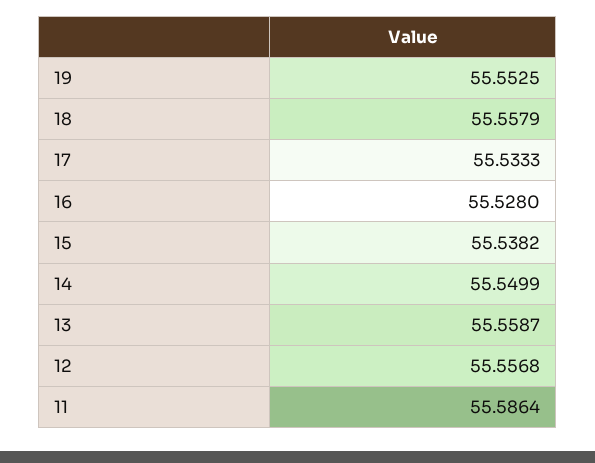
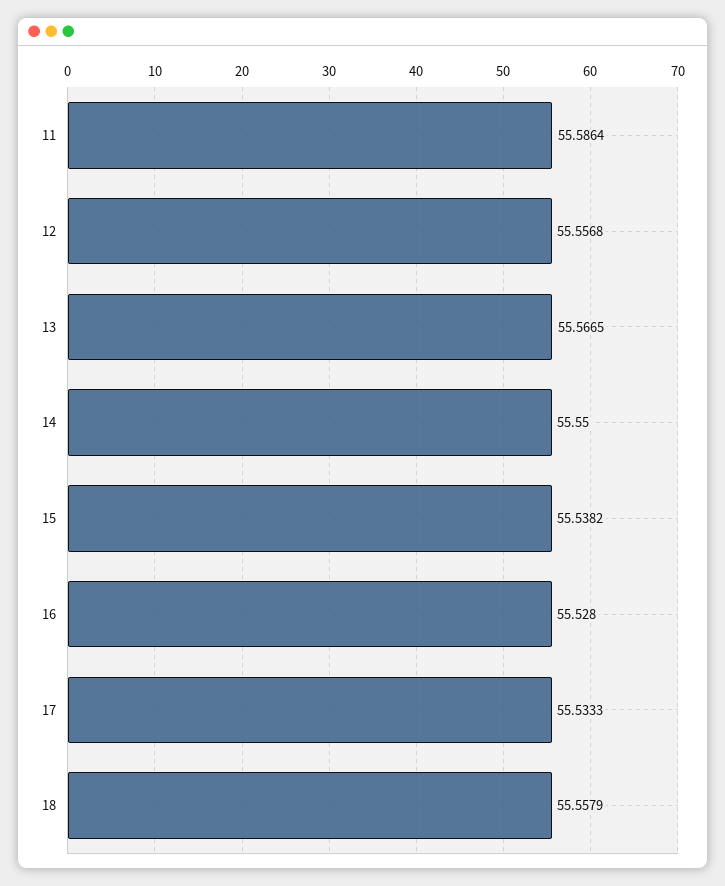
19: 55.5525 -> none
14: 55.5499 -> 55.55
13: 55.5587 -> 55.5665

